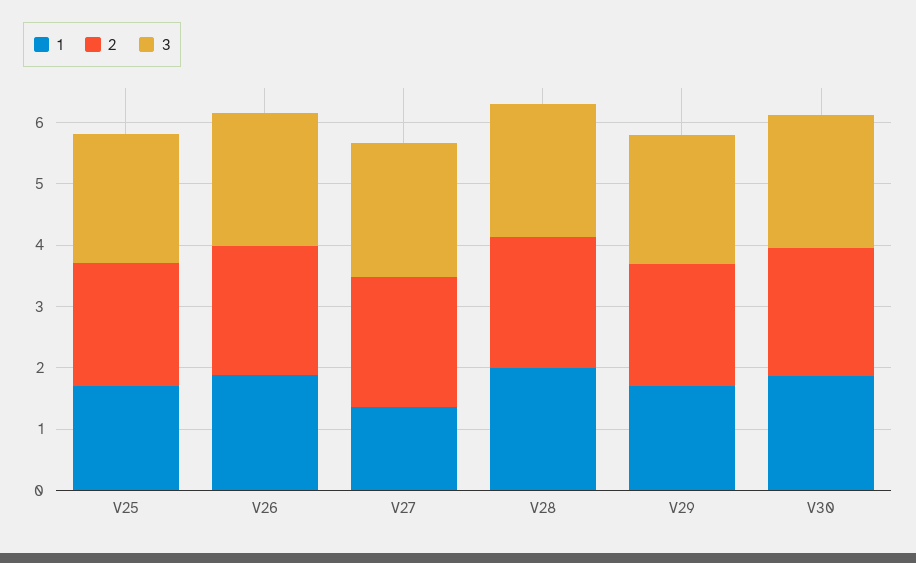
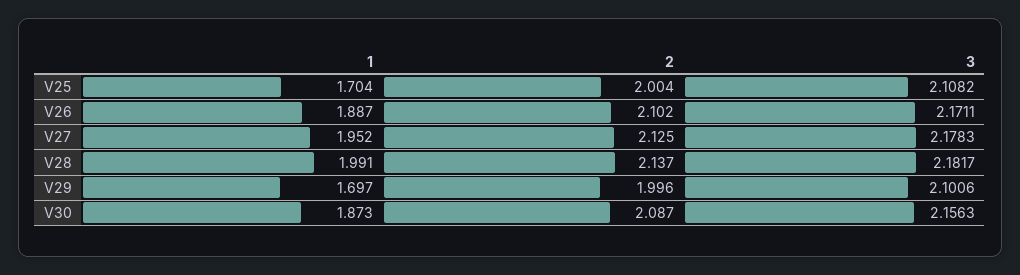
1, V27: 1.4 -> 1.952

